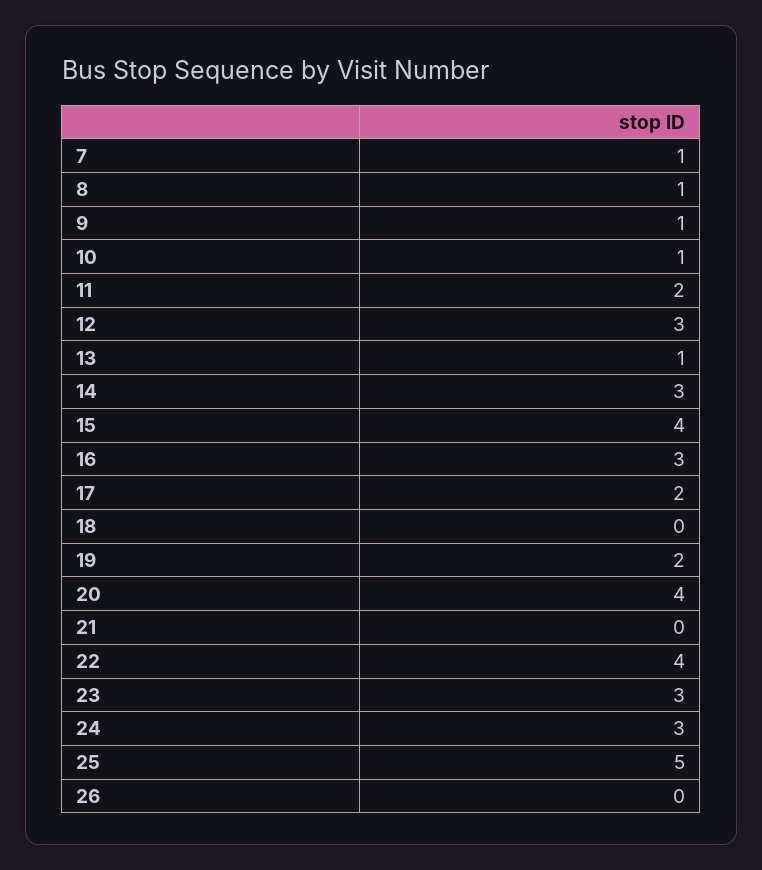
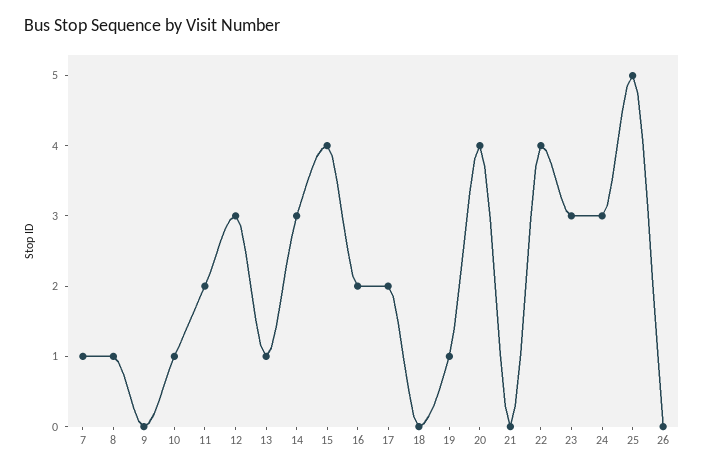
9: 1 -> 0
16: 3 -> 2
19: 2 -> 1

